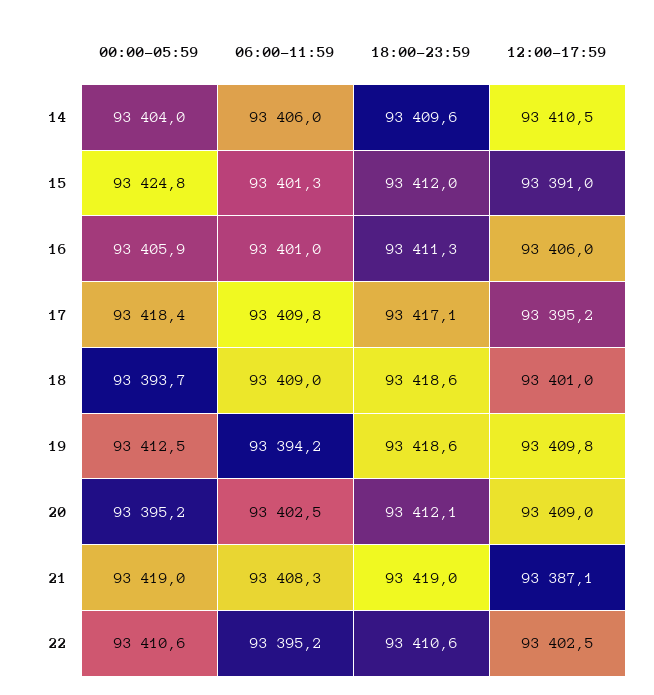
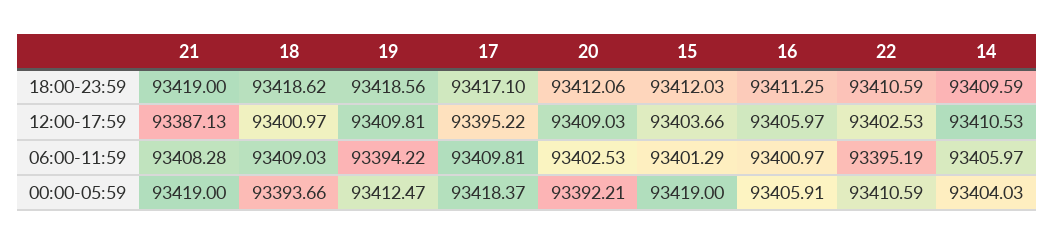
00:00-05:59, 15: 93424.8 -> 93419
12:00-17:59, 15: 93391 -> 93403.66
00:00-05:59, 20: 93395.2 -> 93392.21

